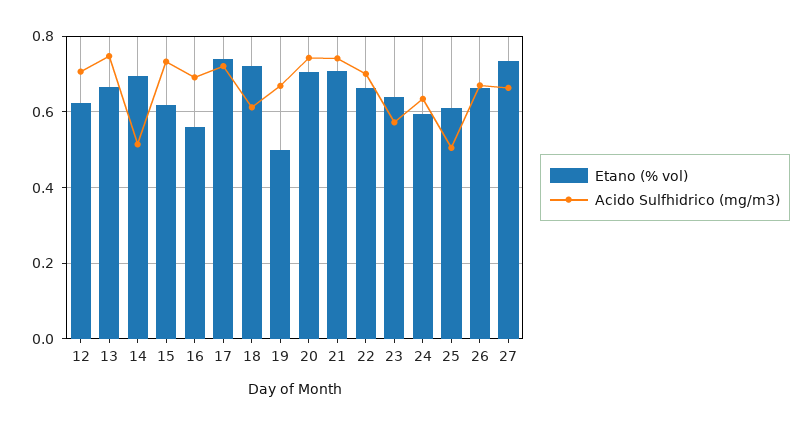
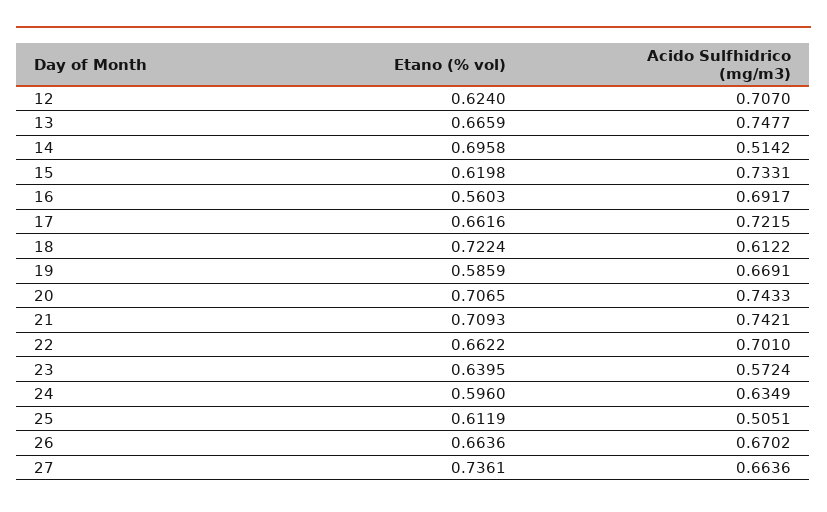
Etano (% vol), 17: 0.74 -> 0.6616
Etano (% vol), 19: 0.5 -> 0.5859

